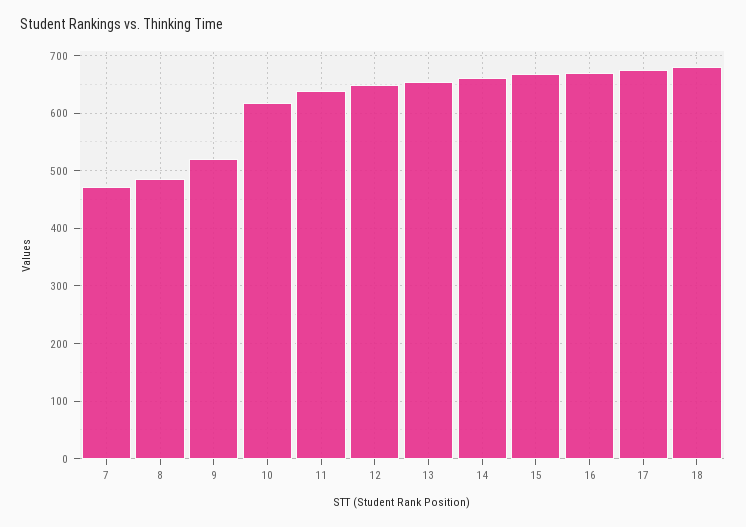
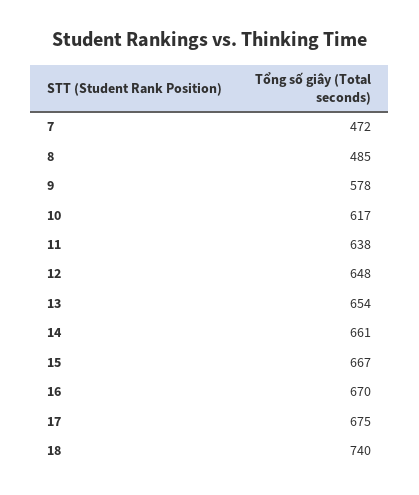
9: 520 -> 578
18: 680 -> 740

